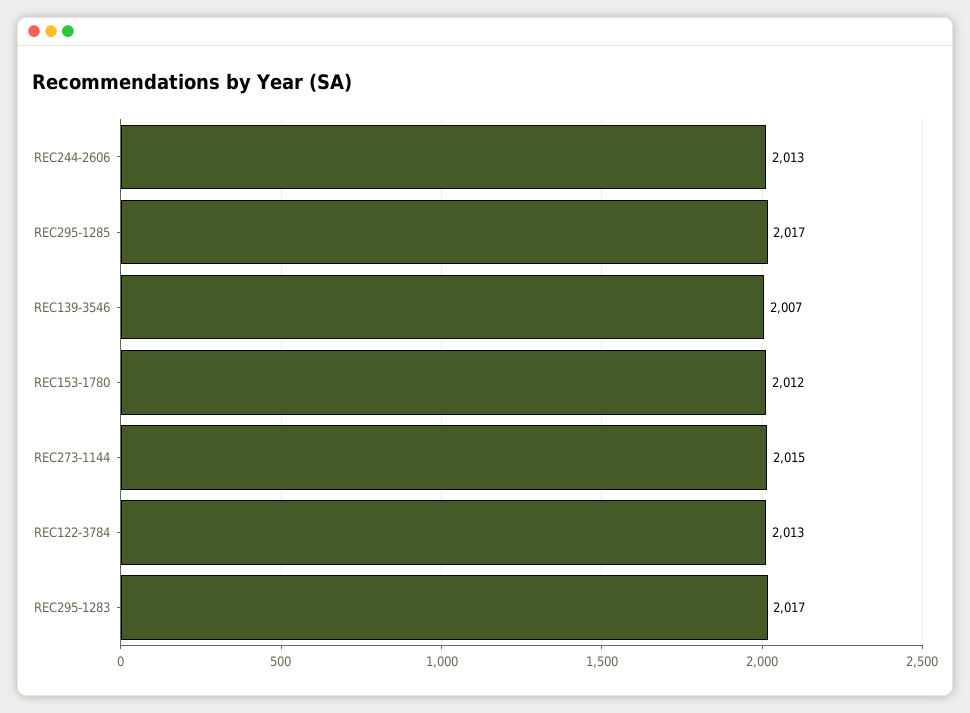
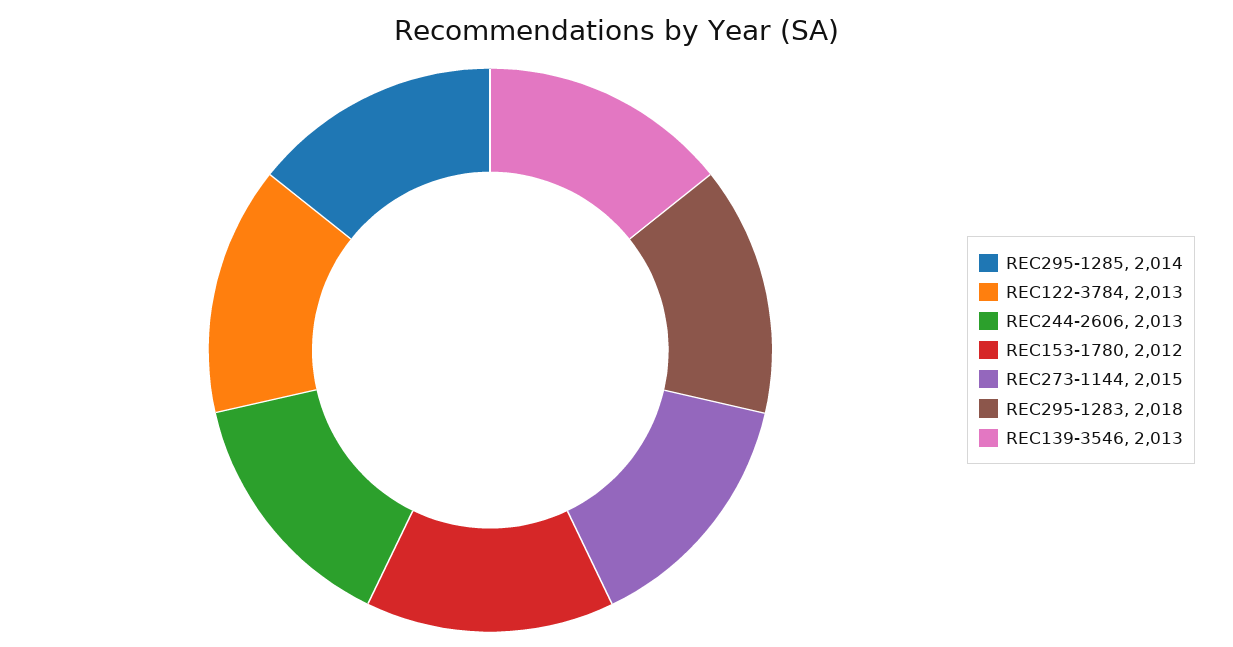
REC295-1285: 2017 -> 2014
REC139-3546: 2007 -> 2013
REC295-1283: 2017 -> 2018

